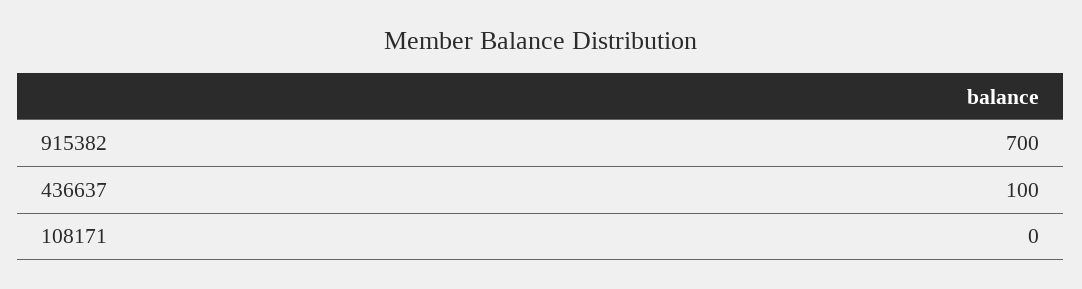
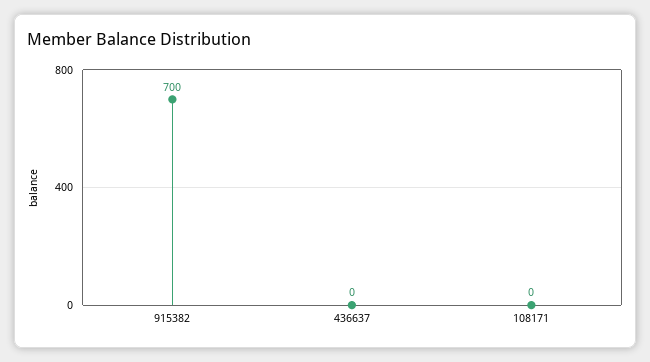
436637: 100 -> 0

